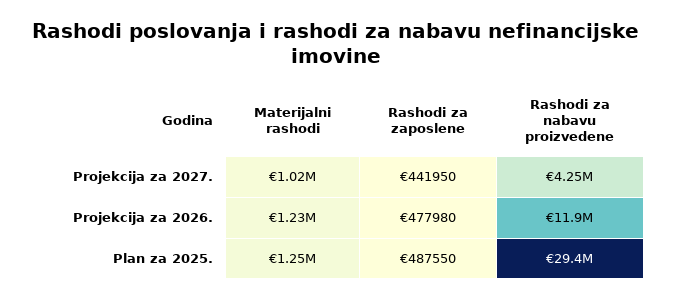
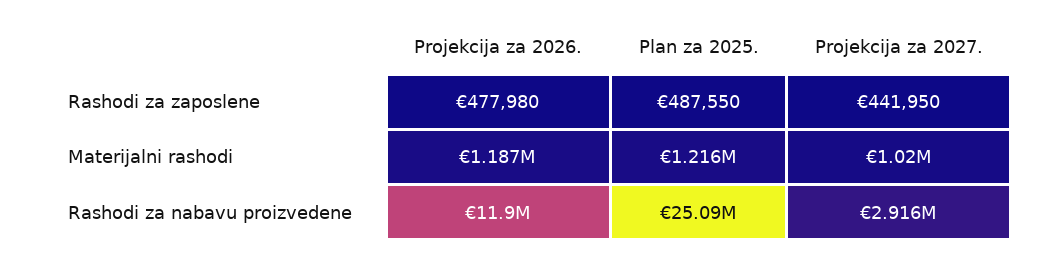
Rashodi za nabavu proizvedene, Projekcija za 2027.: 4250000 -> 2916000
Materijalni rashodi, Projekcija za 2026.: 1230000 -> 1187000
Materijalni rashodi, Plan za 2025.: 1250000 -> 1216000
Rashodi za nabavu proizvedene, Plan za 2025.: 29400000 -> 25090000

